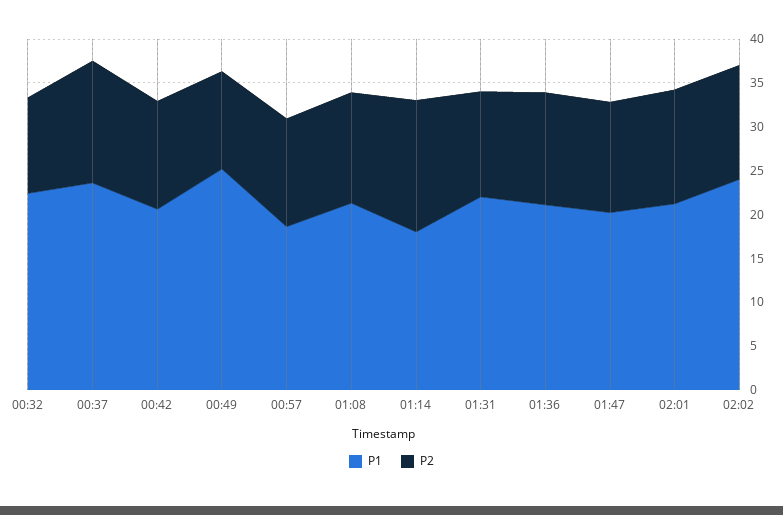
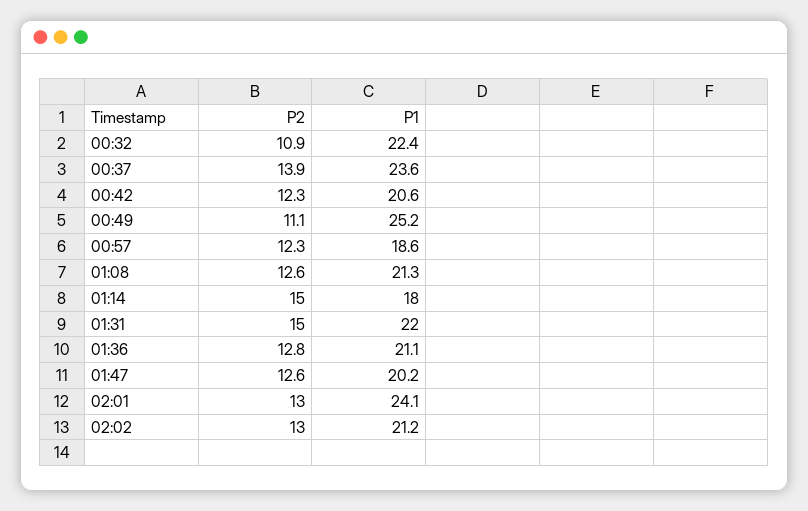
P2, 01:31: 12 -> 15
P1, 02:01: 21 -> 24.1
P1, 02:02: 24 -> 21.2

